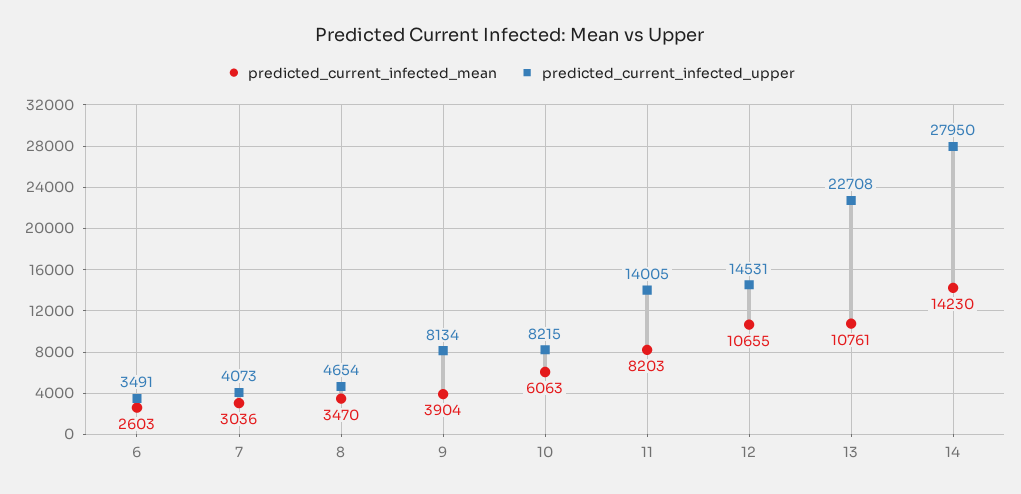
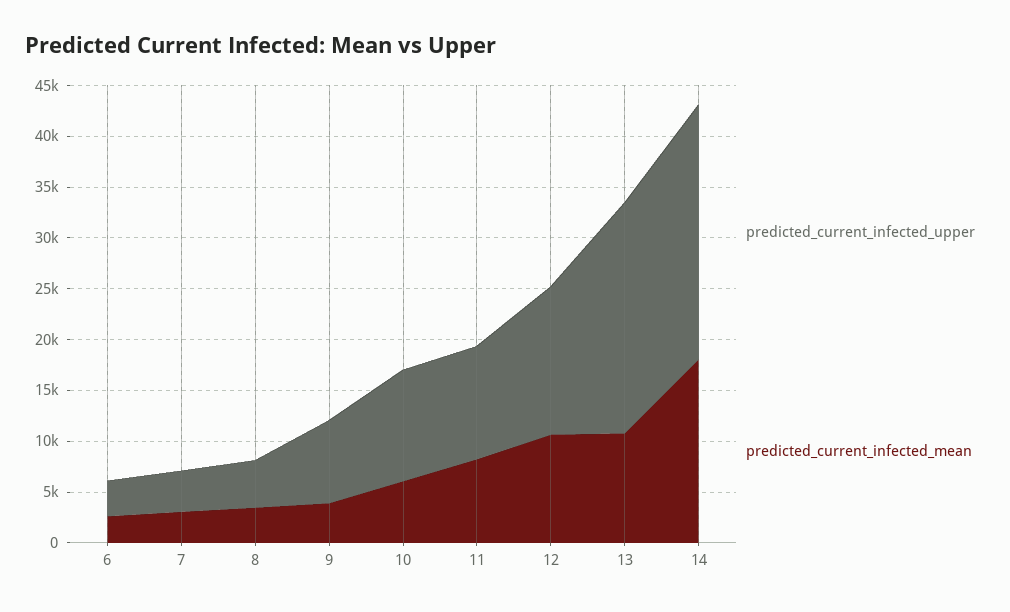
predicted_current_infected_upper, 10: 8215 -> 11000
predicted_current_infected_upper, 11: 14005 -> 11000
predicted_current_infected_mean, 14: 14230 -> 18000
predicted_current_infected_upper, 14: 27950 -> 25000

